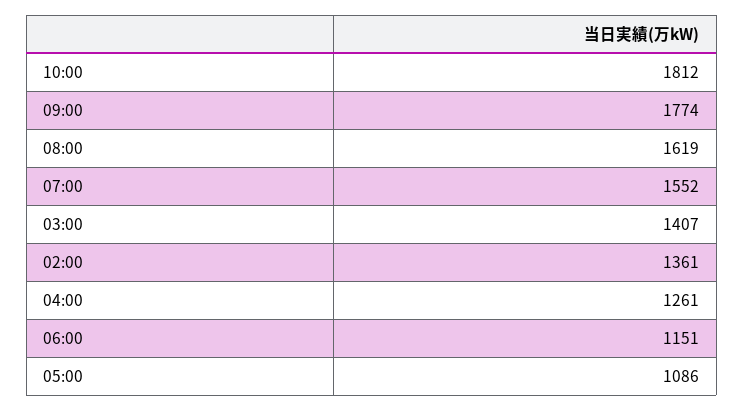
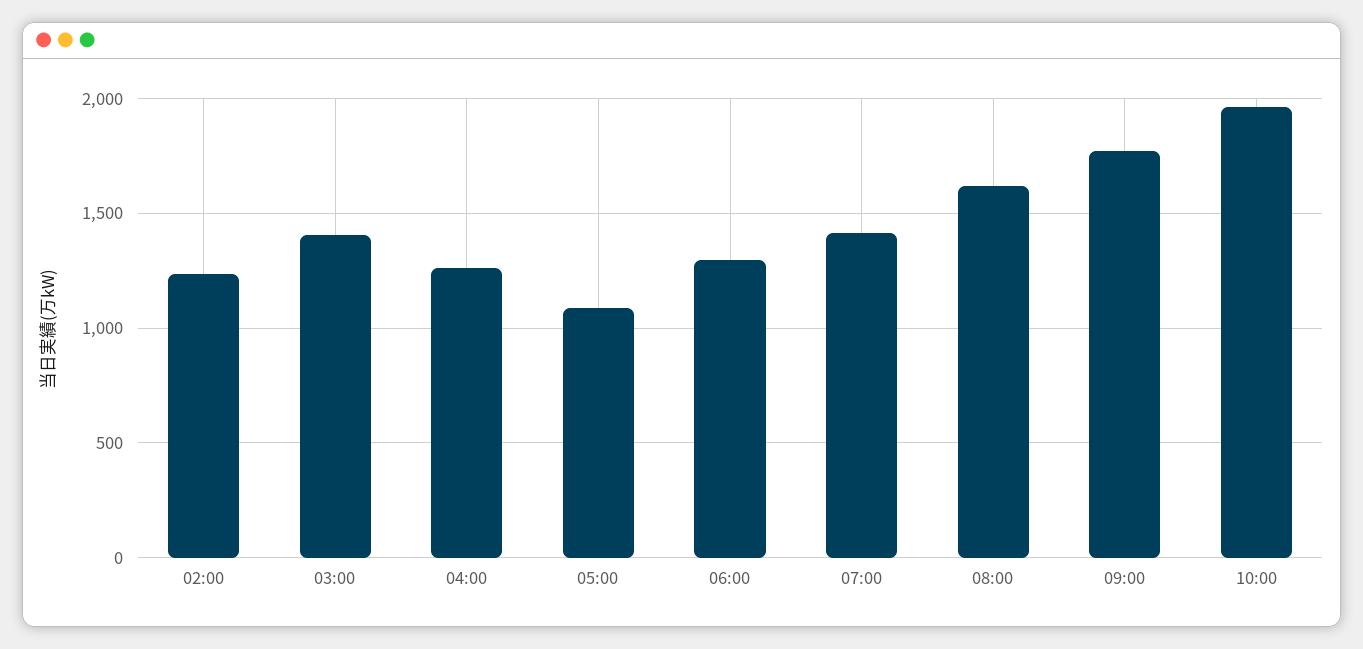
10:00: 1812 -> 1950
07:00: 1552 -> 1400
02:00: 1361 -> 1250
06:00: 1151 -> 1300

